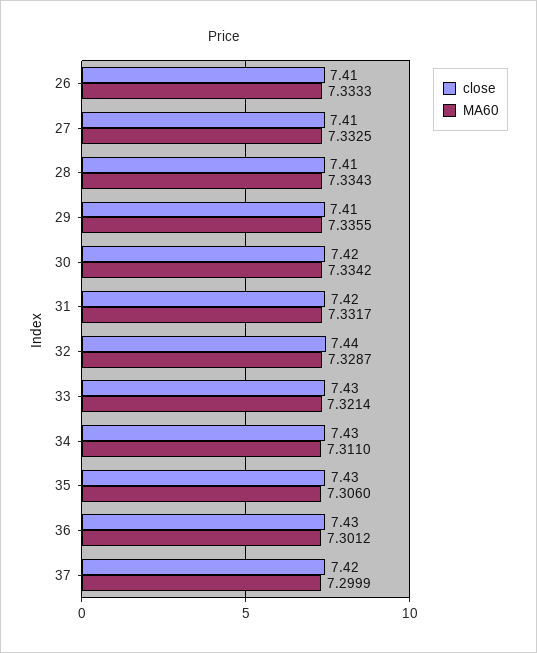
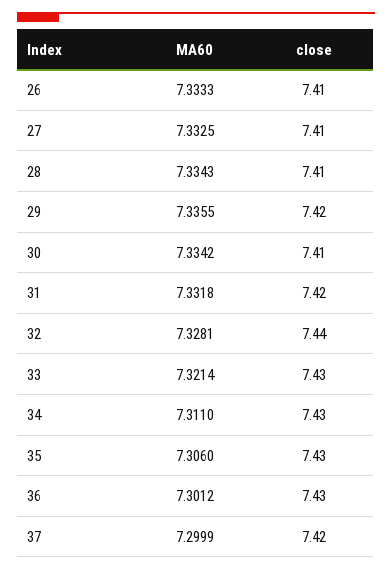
close, 29: 7.41 -> 7.42
close, 30: 7.42 -> 7.41
MA60, 31: 7.3317 -> 7.3318
MA60, 32: 7.3287 -> 7.3281

